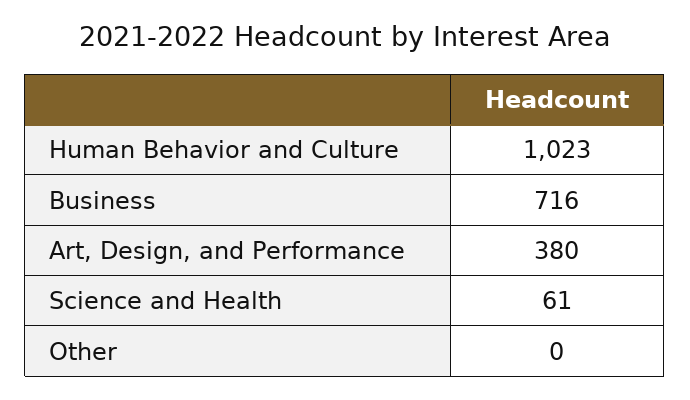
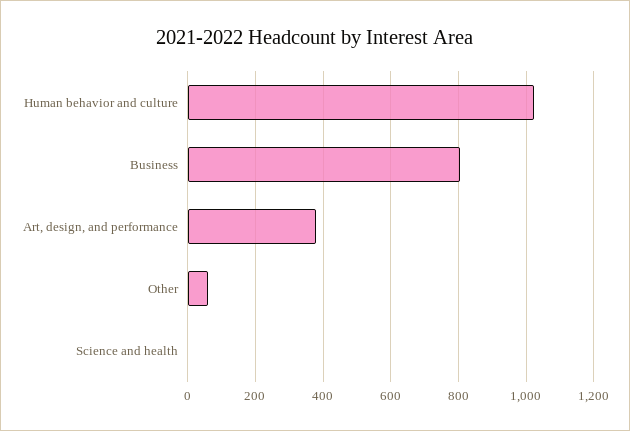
Business: 716 -> 800
Science and Health: 61 -> 0
Other: 0 -> 60

